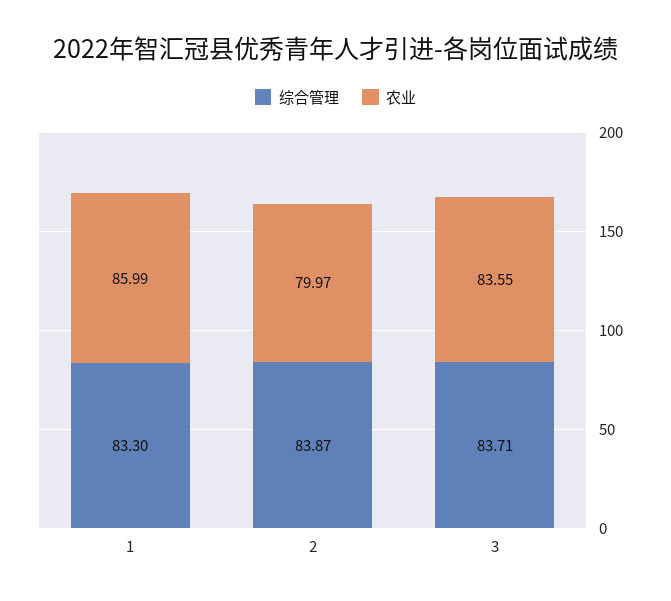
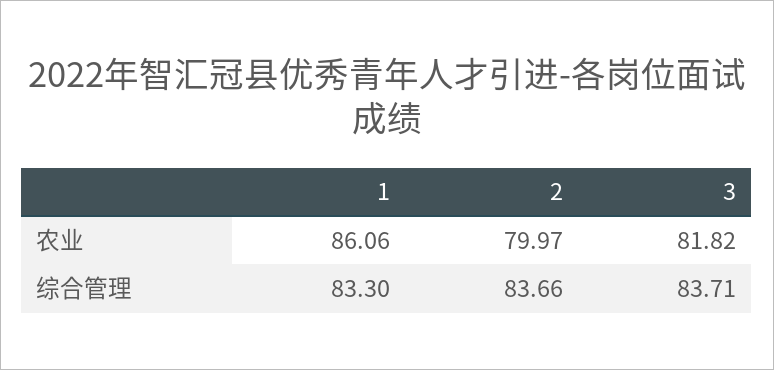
农业, 1: 85.99 -> 86.06
综合管理, 2: 83.87 -> 83.66
农业, 3: 83.55 -> 81.82

